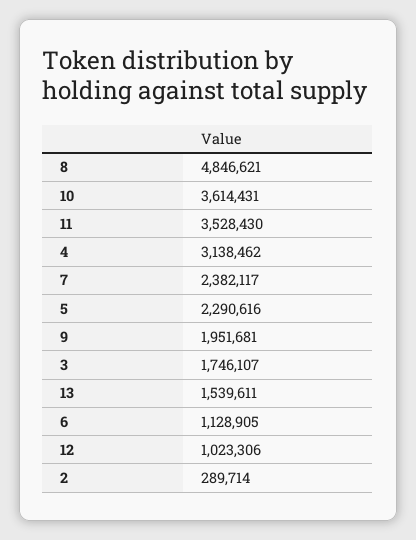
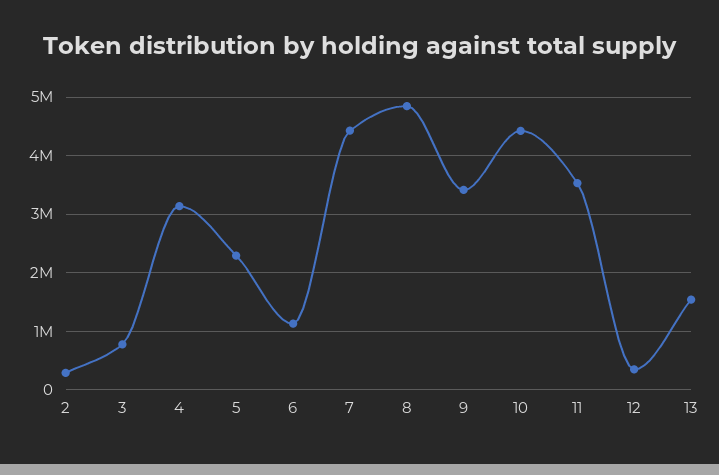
10: 3614431 -> 4400000
7: 2382117 -> 4400000
9: 1951681 -> 3400000
3: 1746107 -> 800000
12: 1023306 -> 400000

